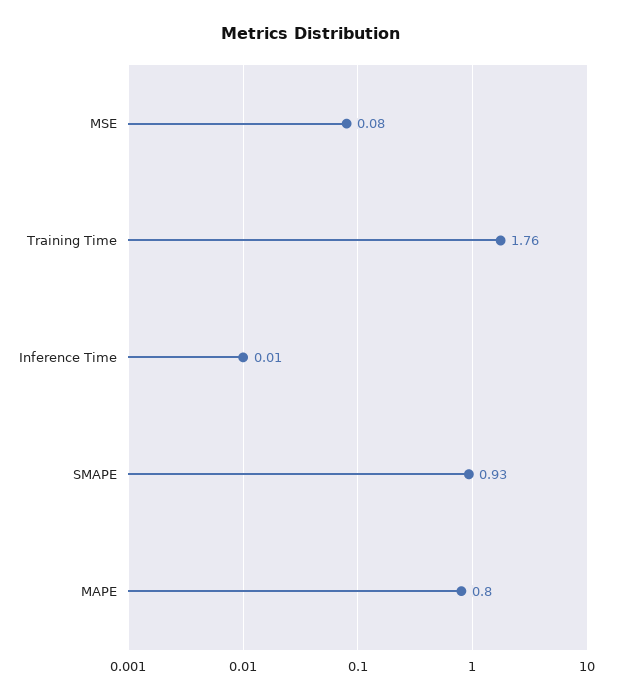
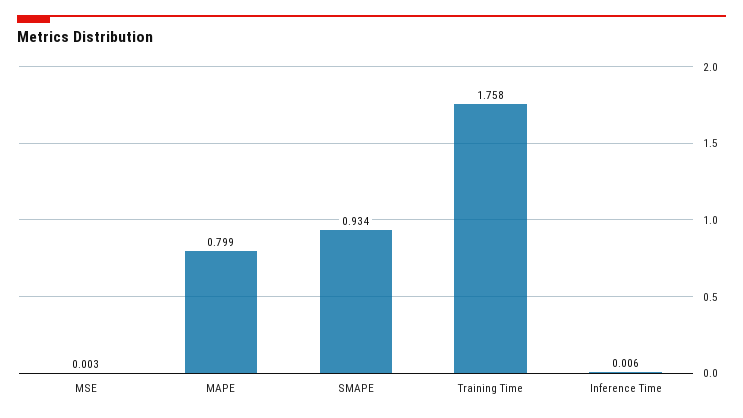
MSE: 0.08 -> 0.003

